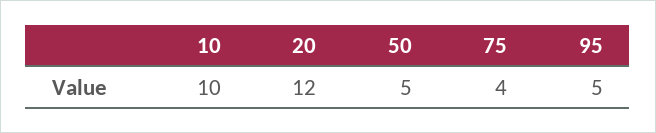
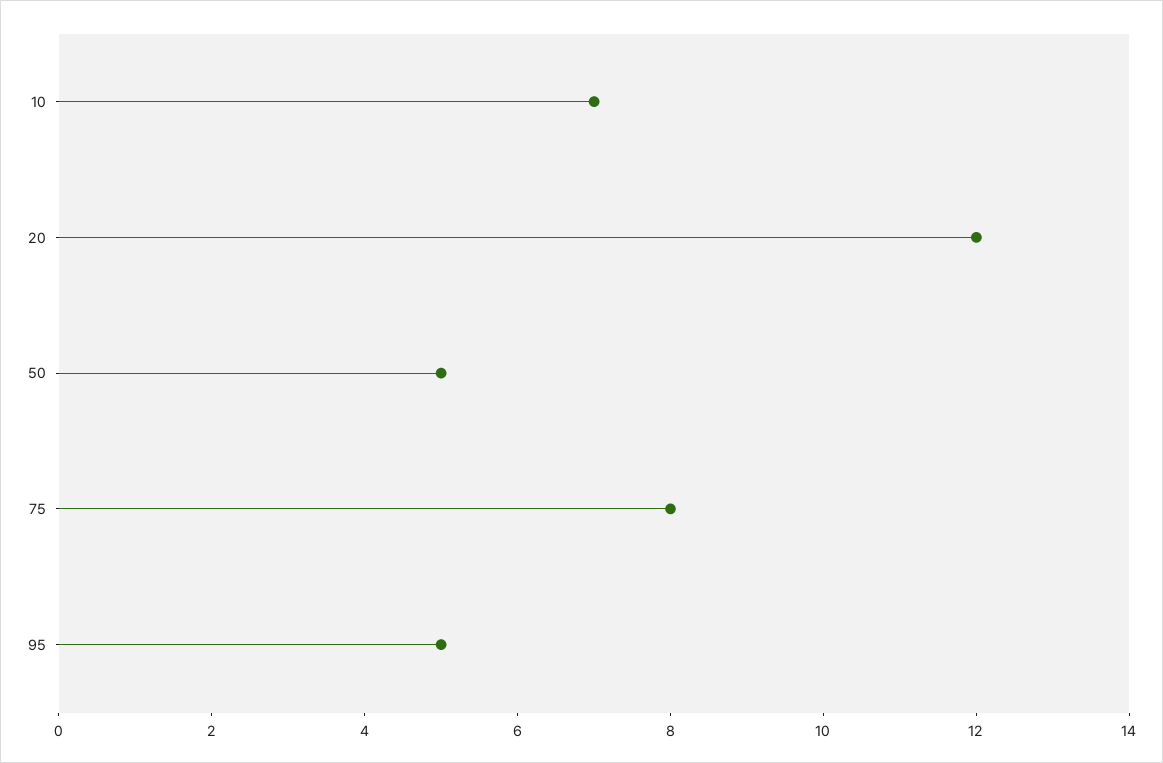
10: 10 -> 7
75: 4 -> 8

